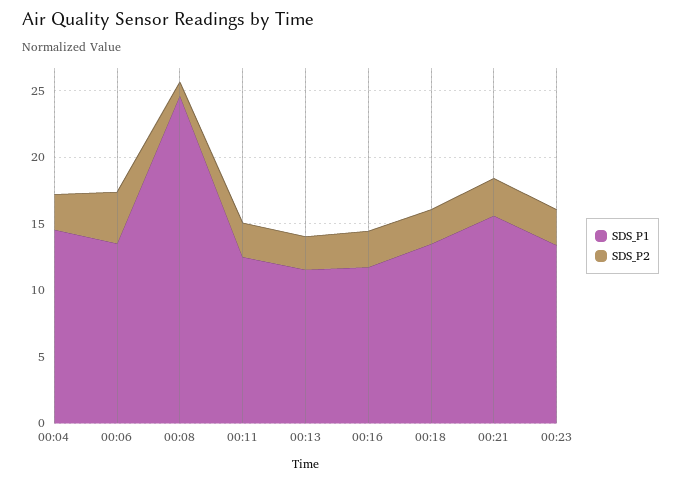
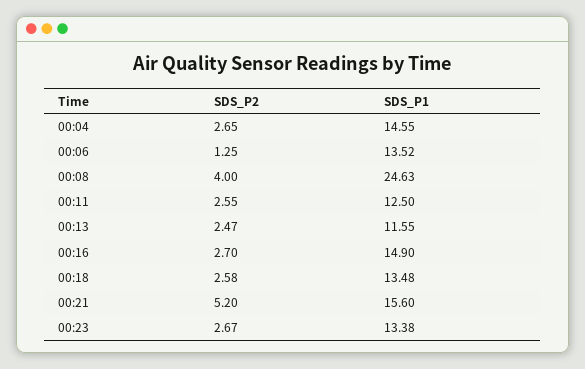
SDS_P2, 00:06: 4 -> 1.25
SDS_P2, 00:08: 1 -> 4
SDS_P1, 00:16: 12 -> 14.9
SDS_P2, 00:21: 3 -> 5.2

